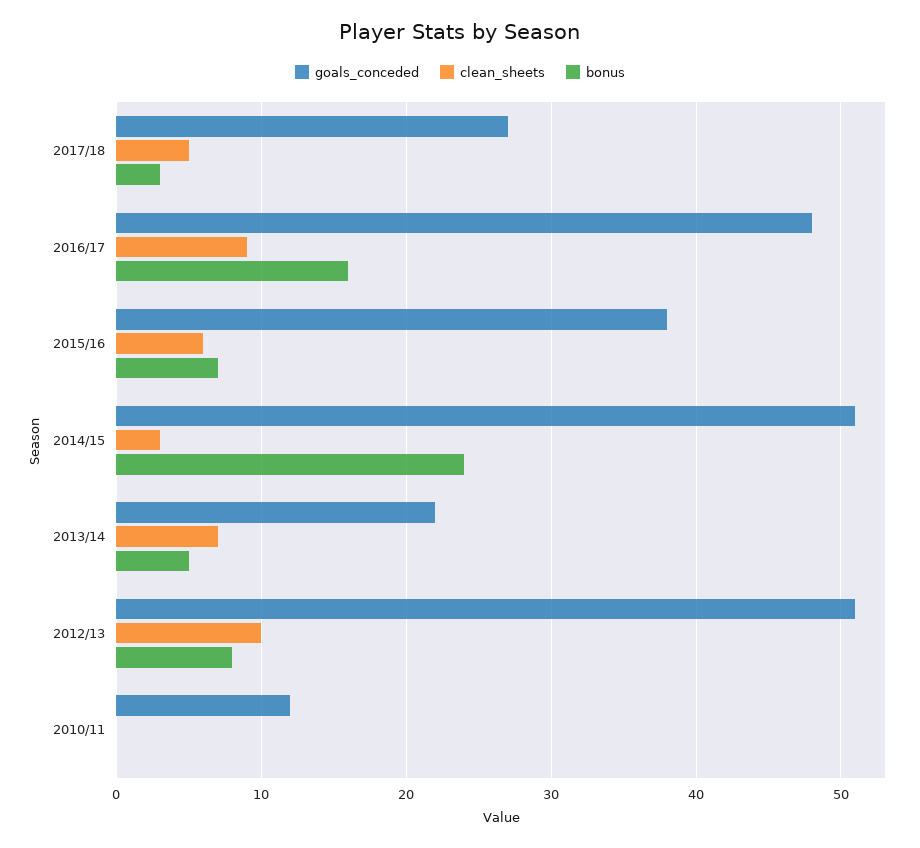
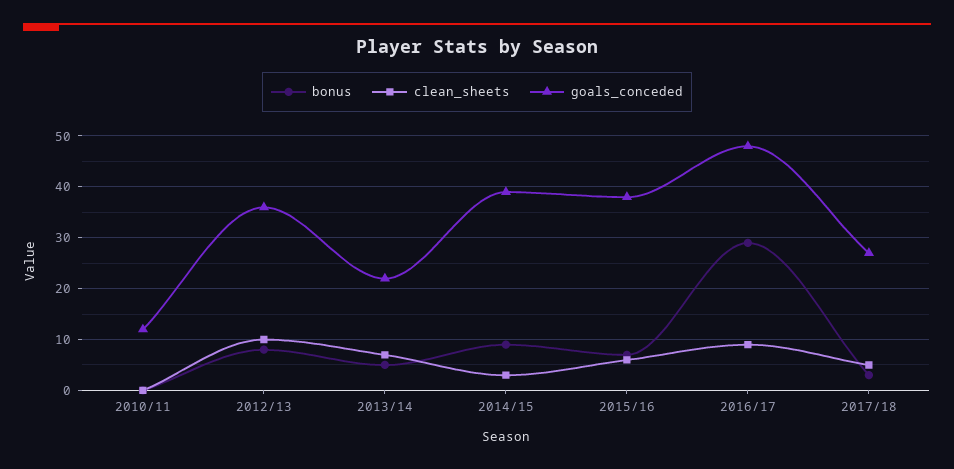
bonus, 2016/17: 16 -> 30
goals_conceded, 2014/15: 51 -> 40
bonus, 2014/15: 24 -> 10
goals_conceded, 2012/13: 51 -> 35

